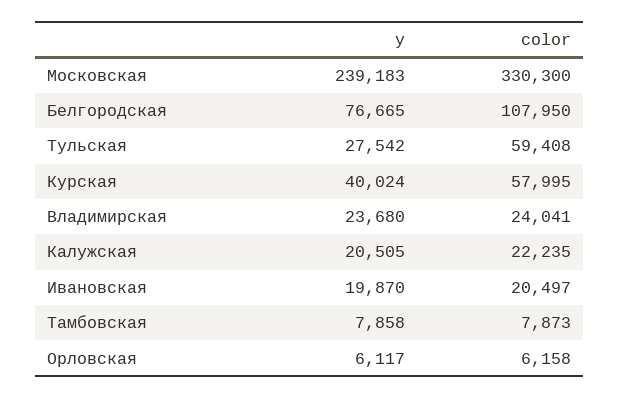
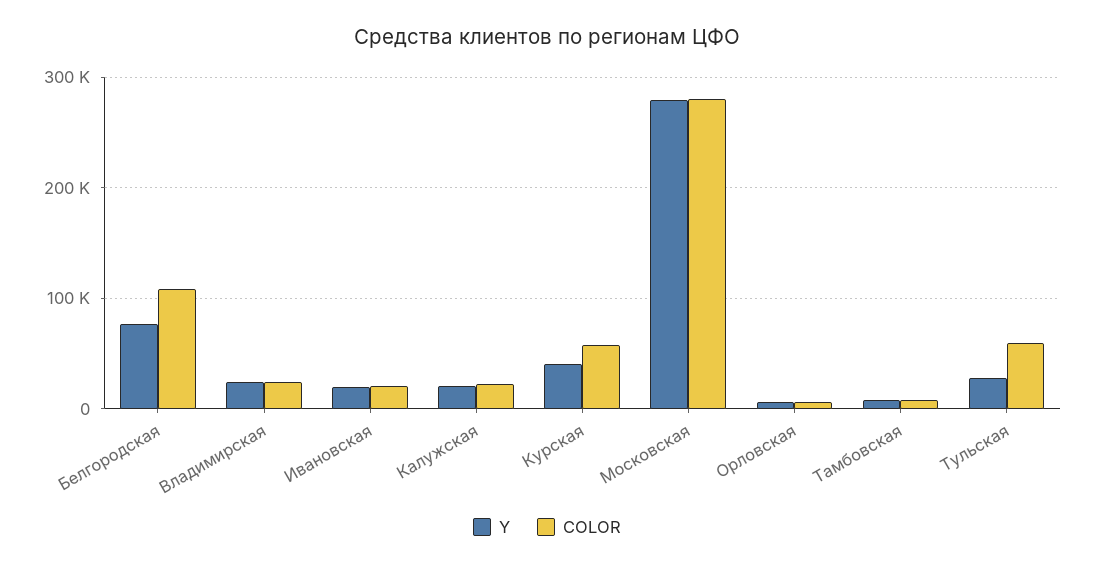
y, Московская: 239183 -> 280000
color, Московская: 330300 -> 280000

